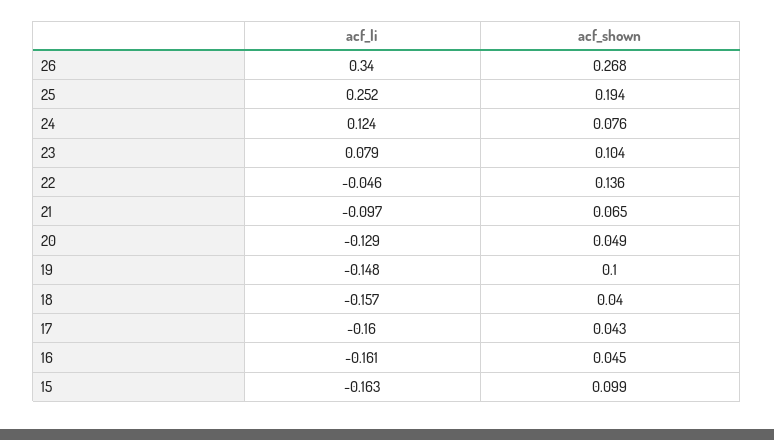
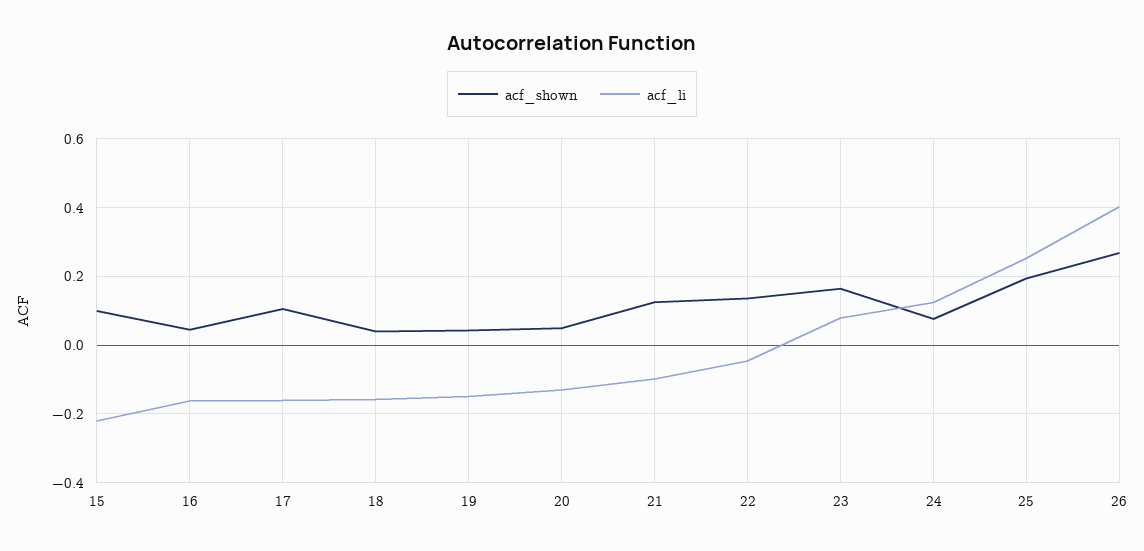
acf_li, 26: 0.34 -> 0.4
acf_shown, 23: 0.104 -> 0.16
acf_shown, 21: 0.065 -> 0.12
acf_shown, 19: 0.1 -> 0.04
acf_shown, 17: 0.043 -> 0.1
acf_li, 15: -0.163 -> -0.22

